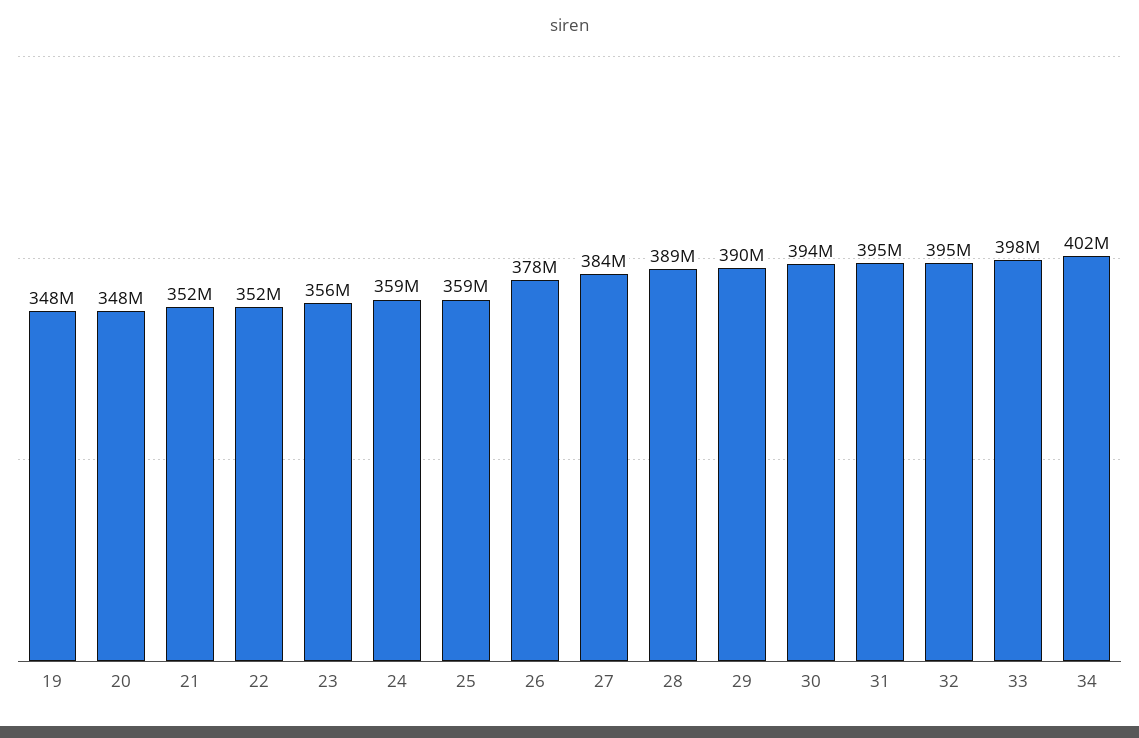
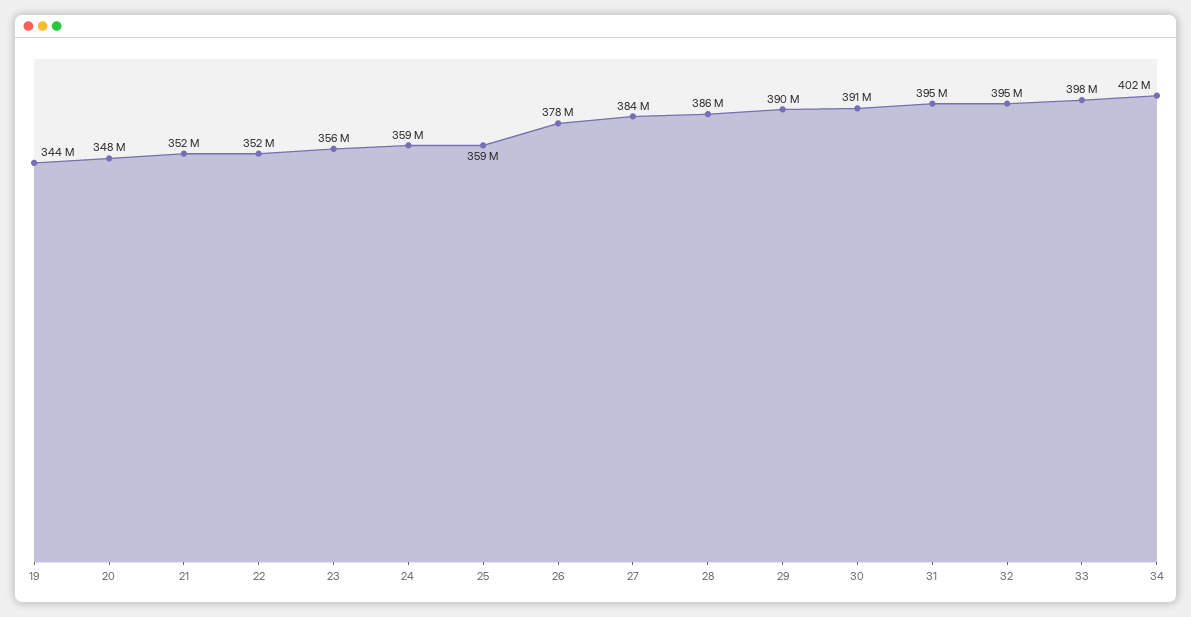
19: 348000000 -> 344000000
28: 389000000 -> 386000000
30: 394000000 -> 391000000

